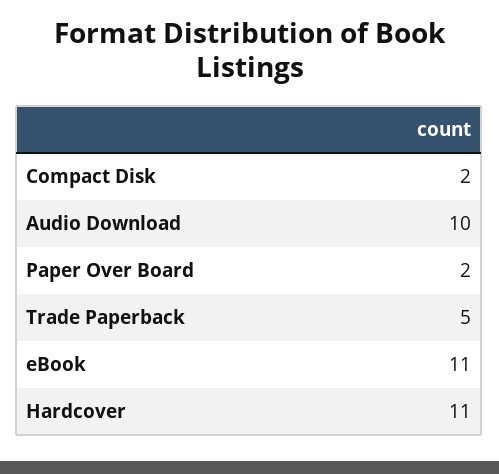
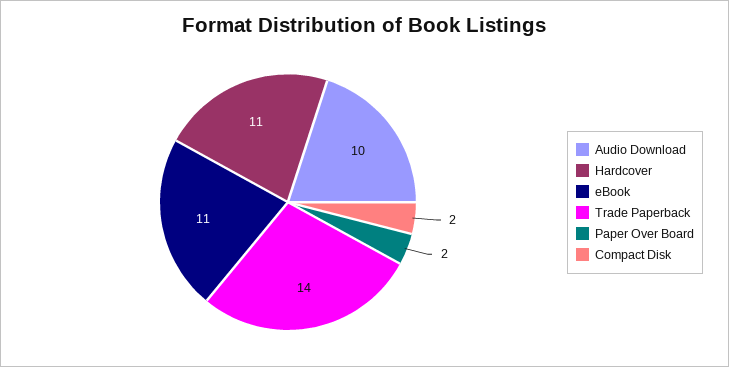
Trade Paperback: 5 -> 14

